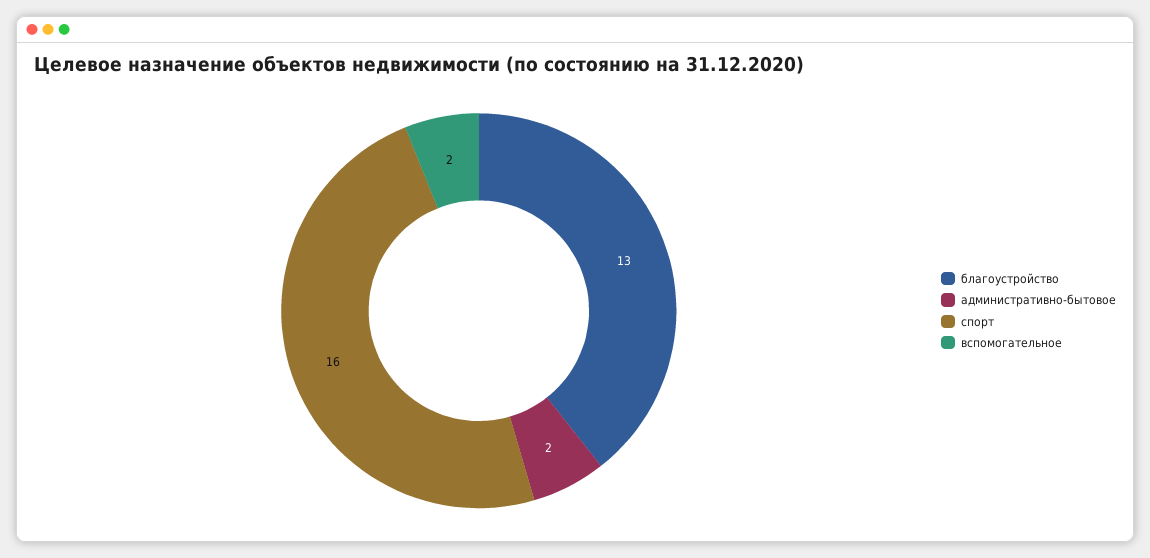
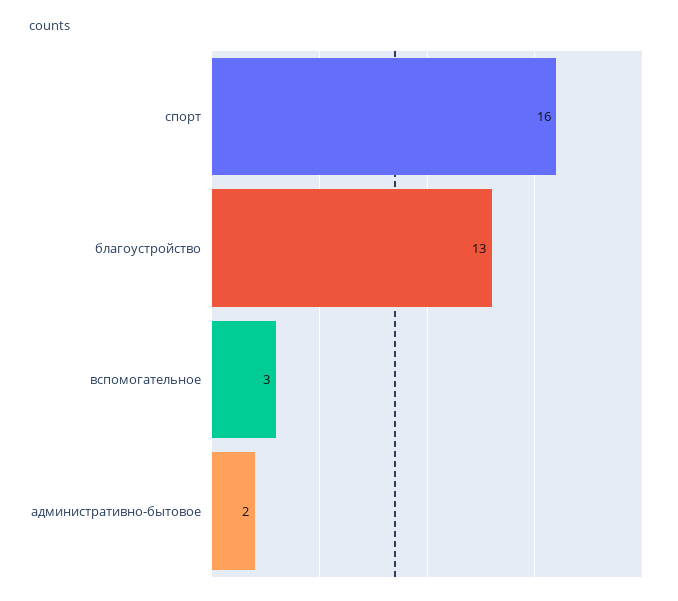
вспомогательное: 2 -> 3

